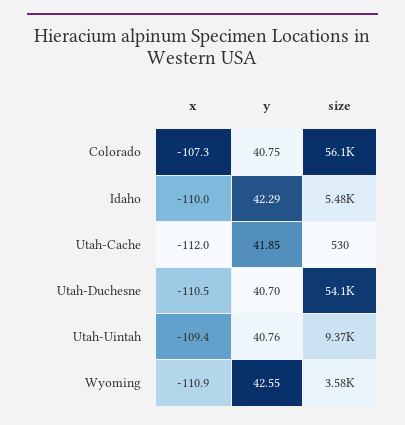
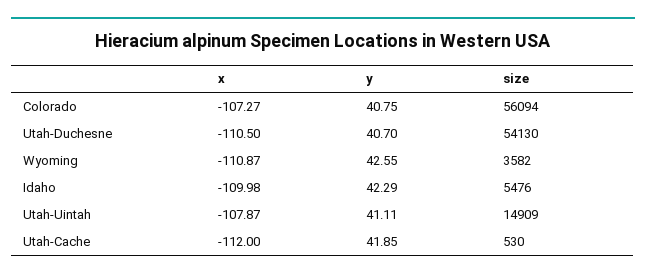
x, Utah-Uintah: -109.4 -> -107.87
y, Utah-Uintah: 40.76 -> 41.11
size, Utah-Uintah: 9370 -> 14909

